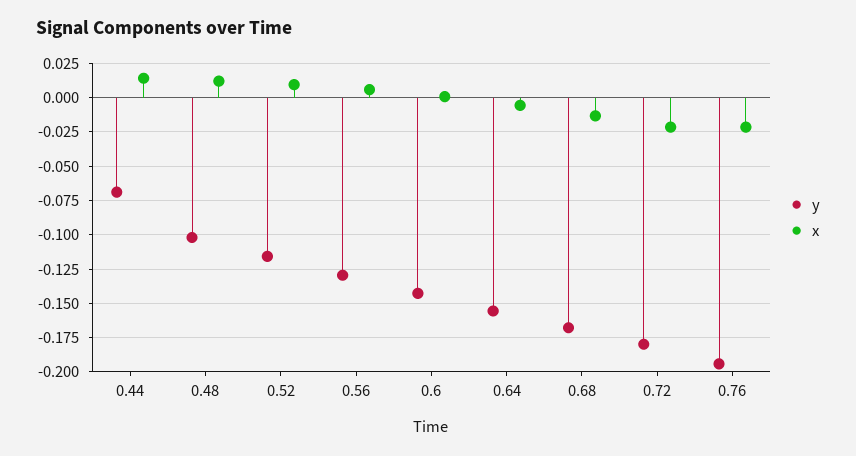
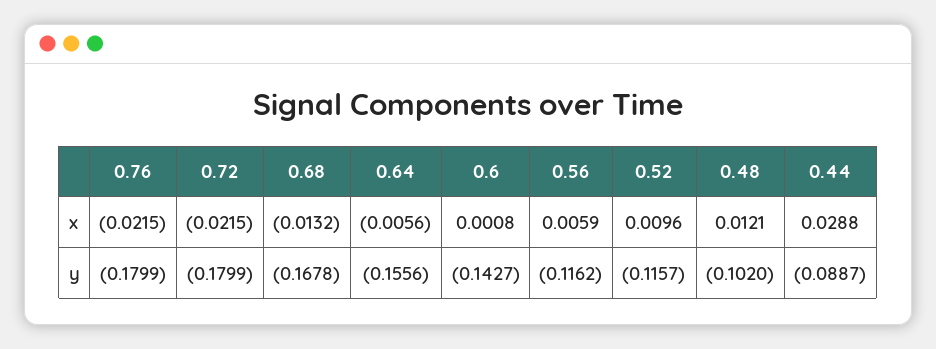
y, 0.44: -0.07 -> -0.0887
x, 0.44: 0.015 -> 0.0288
y, 0.56: -0.13 -> -0.1162
y, 0.76: -0.195 -> -0.1799

